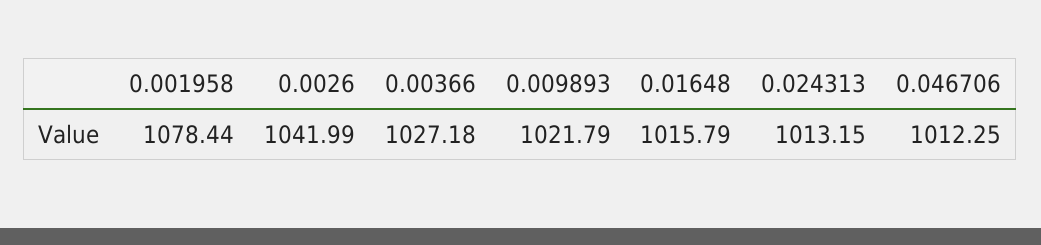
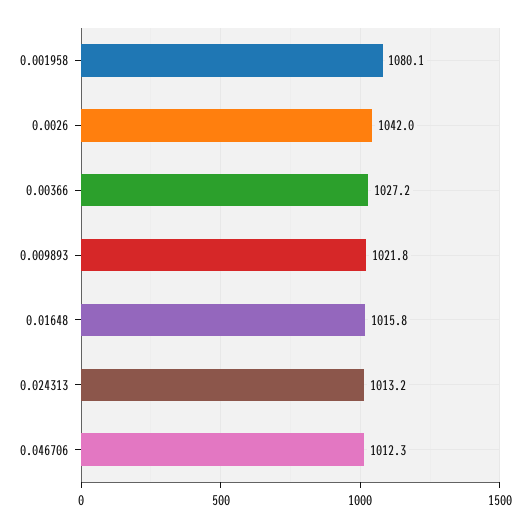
0.001958: 1078.44 -> 1080.1

